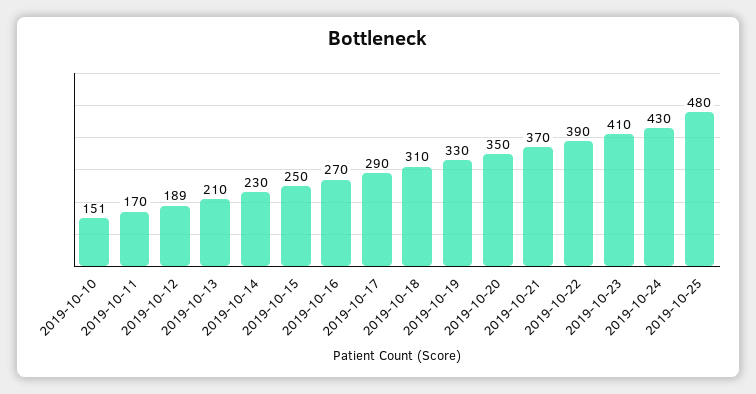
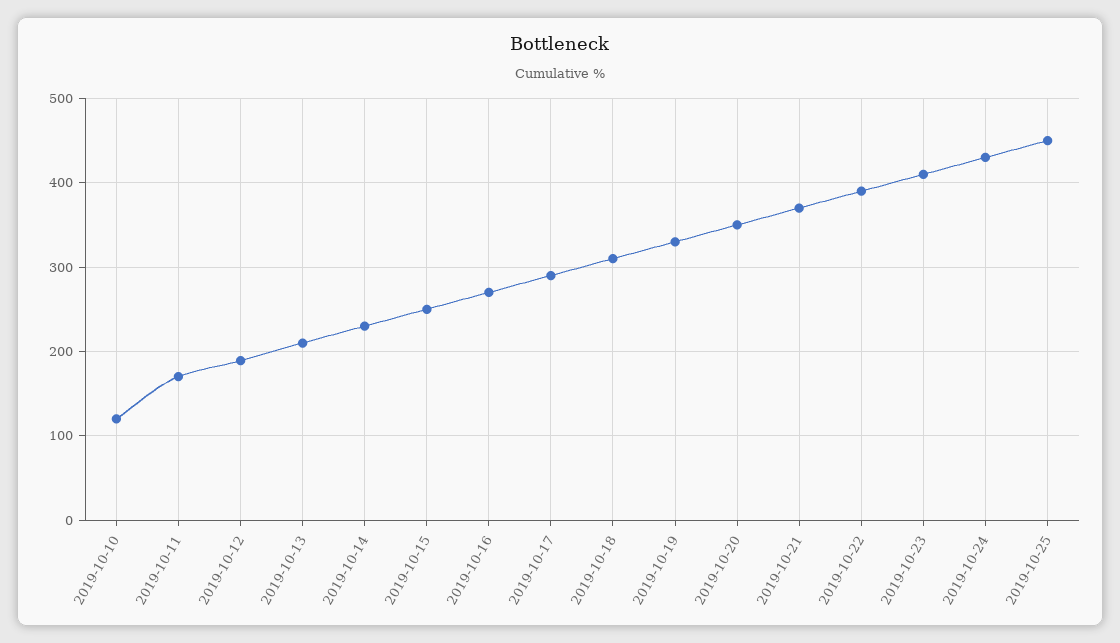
2019-10-10: 151 -> 120
2019-10-25: 480 -> 450

